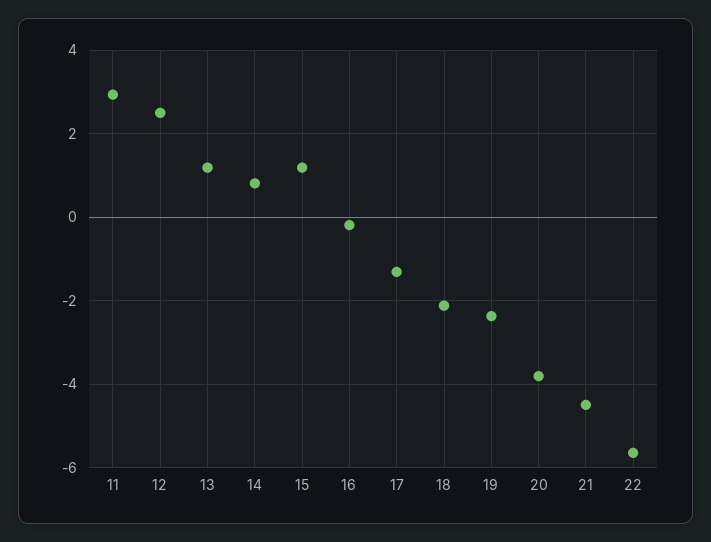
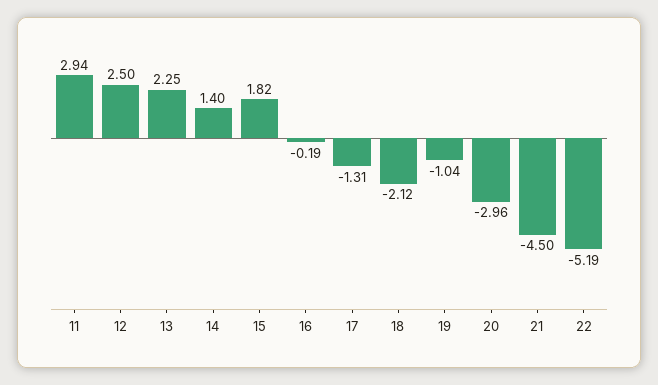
13: 1.2 -> 2.25
14: 0.8 -> 1.4
15: 1.2 -> 1.82
19: -2.4 -> -1.04
20: -3.8 -> -2.96
22: -5.6 -> -5.19

